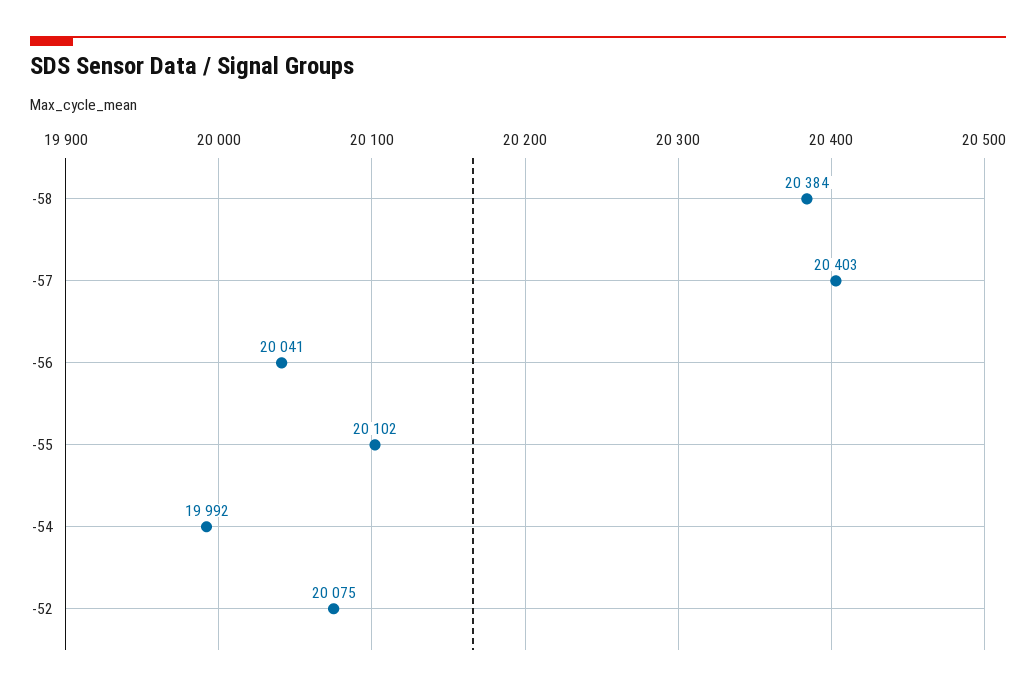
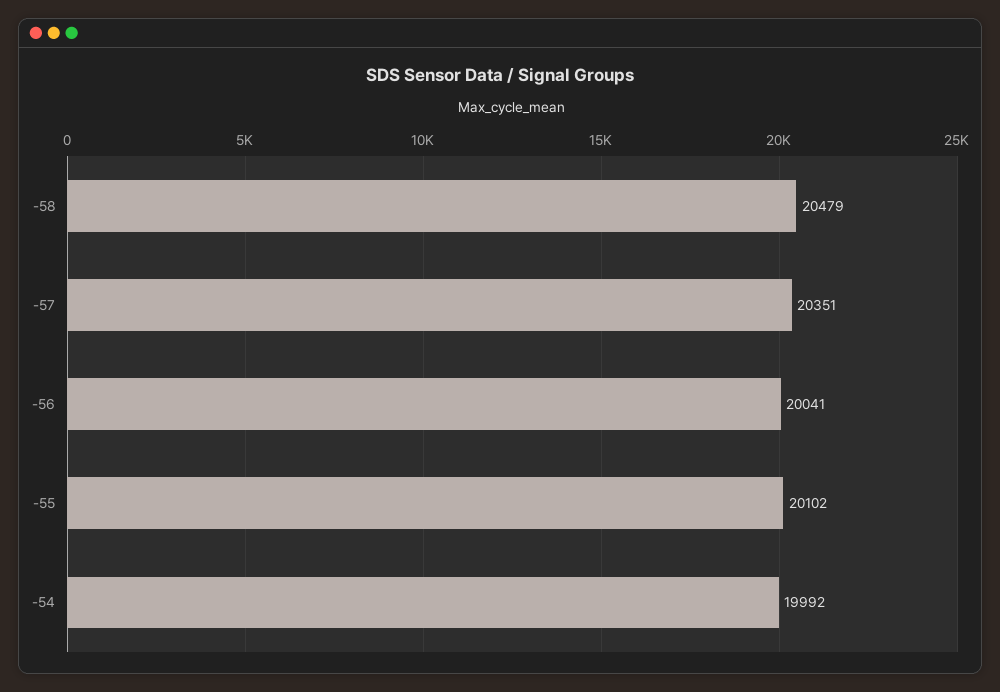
-58: 20384 -> 20479
-57: 20403 -> 20351
-52: 20075 -> none

